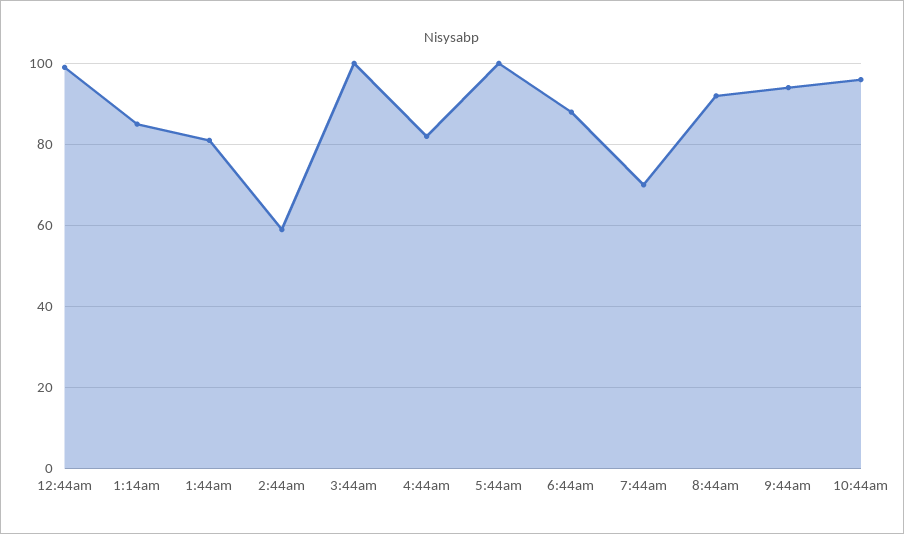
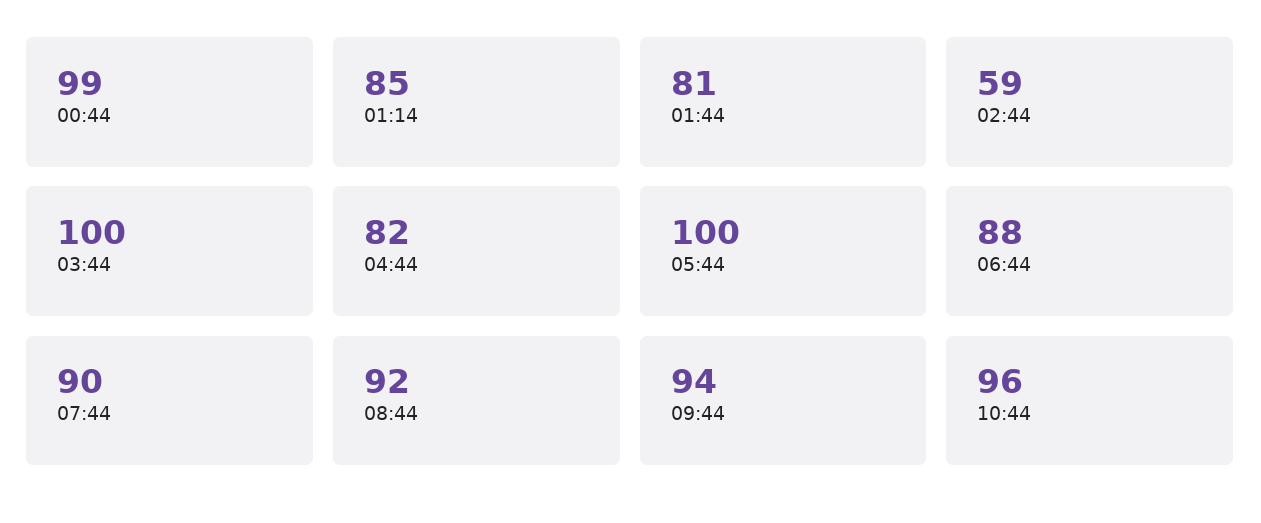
7:44am: 70 -> 90

